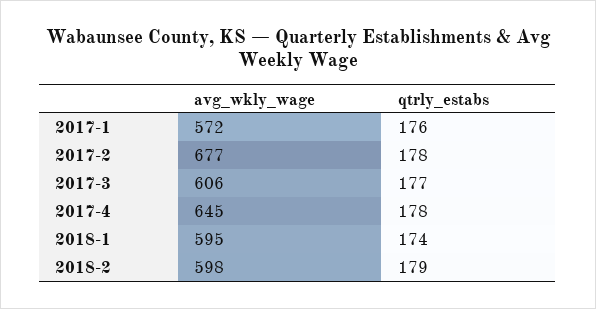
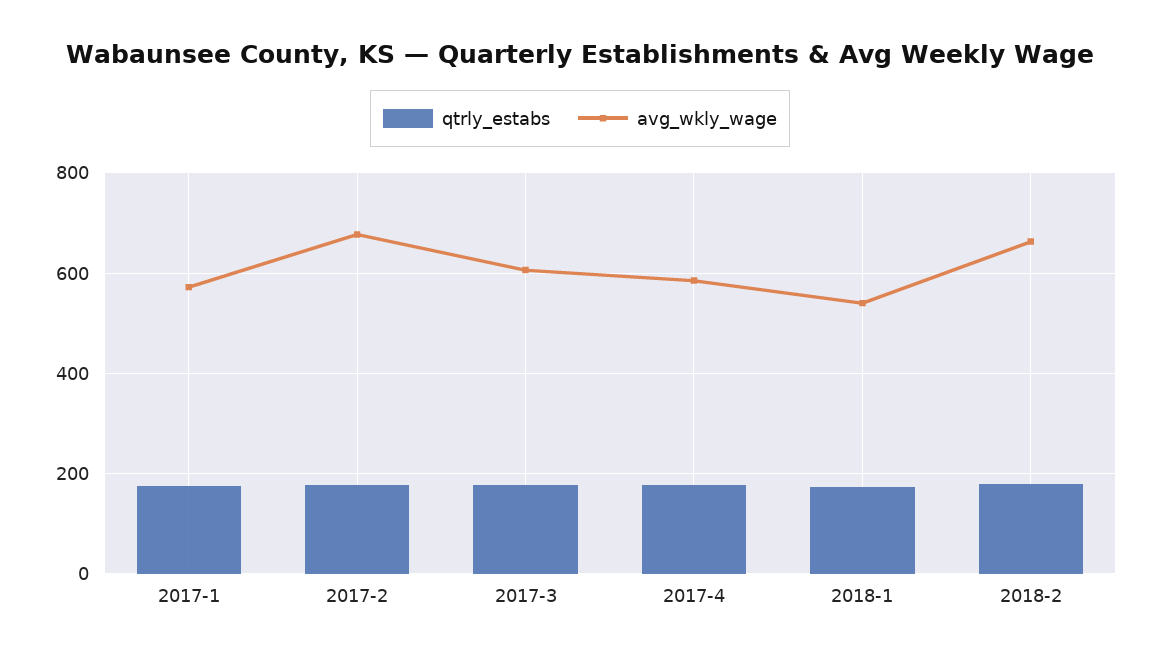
avg_wkly_wage, 2017-4: 645 -> 580
avg_wkly_wage, 2018-1: 595 -> 540
avg_wkly_wage, 2018-2: 598 -> 660

